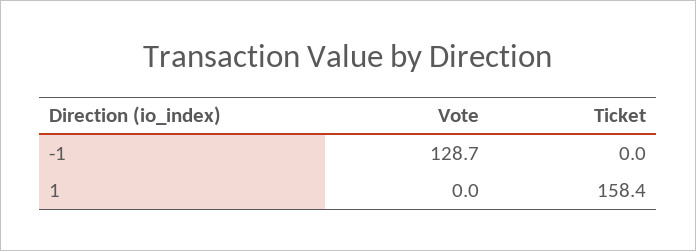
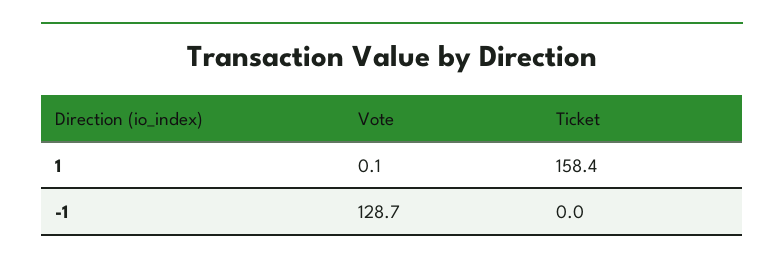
Vote, 1: 0 -> 0.1

